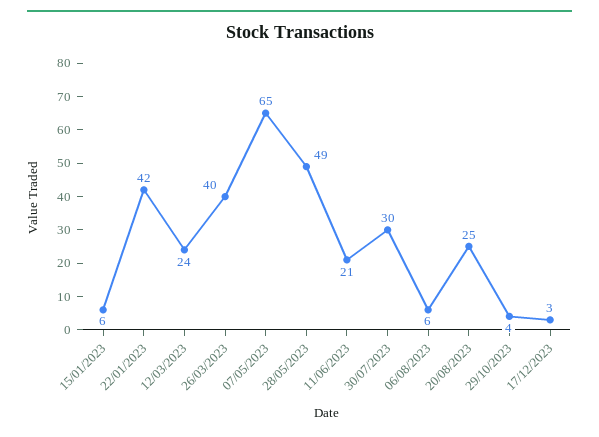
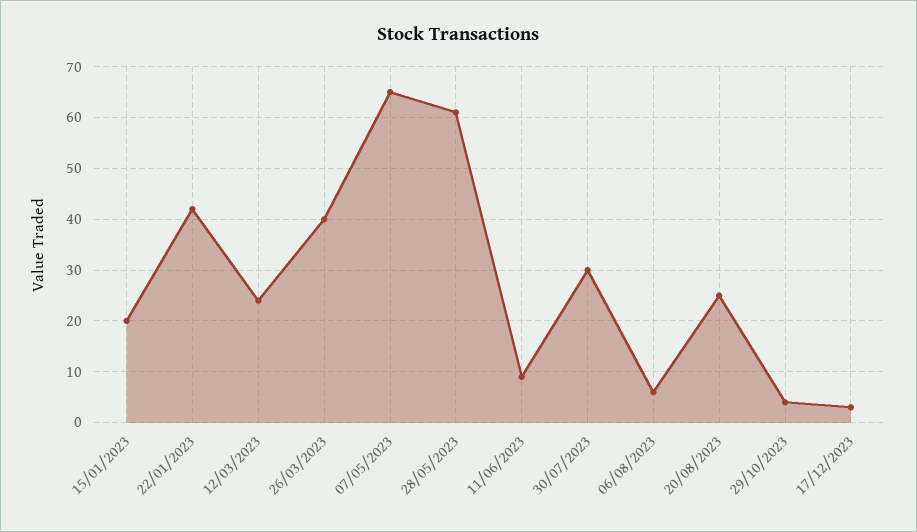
15/01/2023: 6 -> 20
28/05/2023: 49 -> 60
11/06/2023: 21 -> 10

